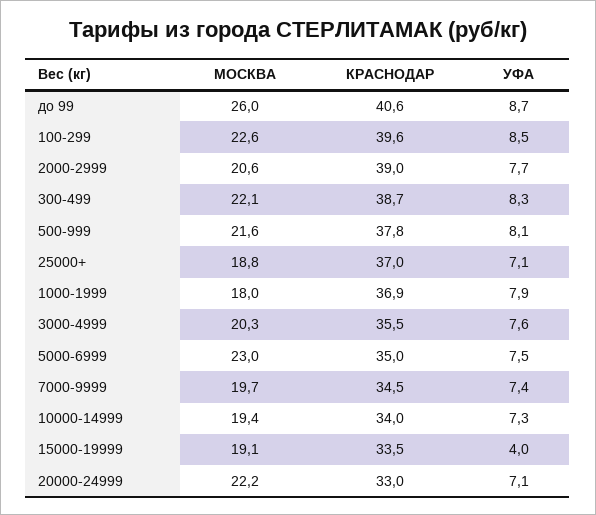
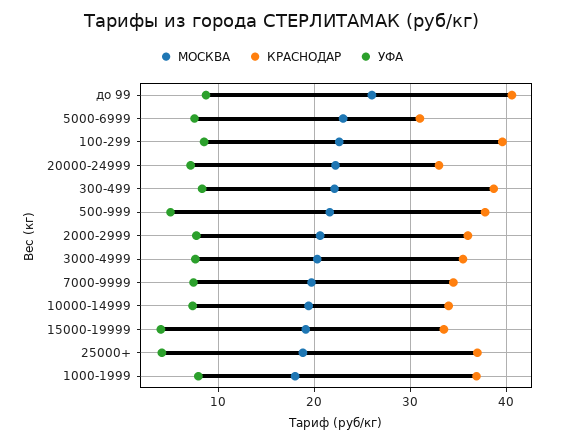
КРАСНОДАР, 2000-2999: 39 -> 36
УФА, 500-999: 8.1 -> 5
УФА, 25000+: 7.1 -> 4
КРАСНОДАР, 5000-6999: 35 -> 31

